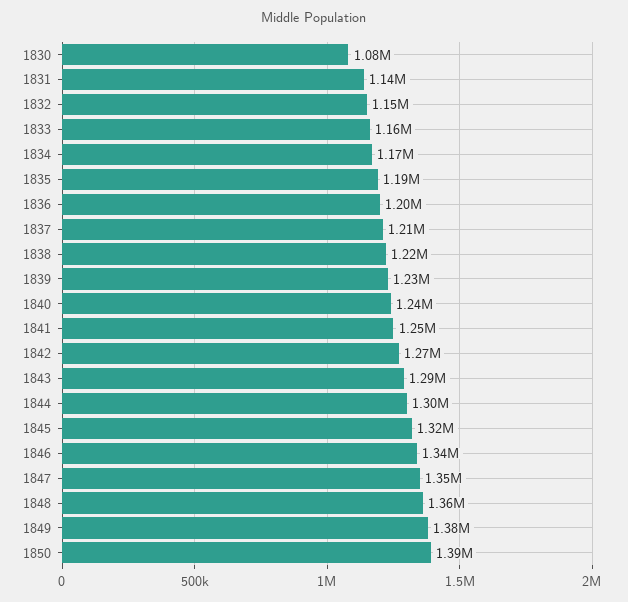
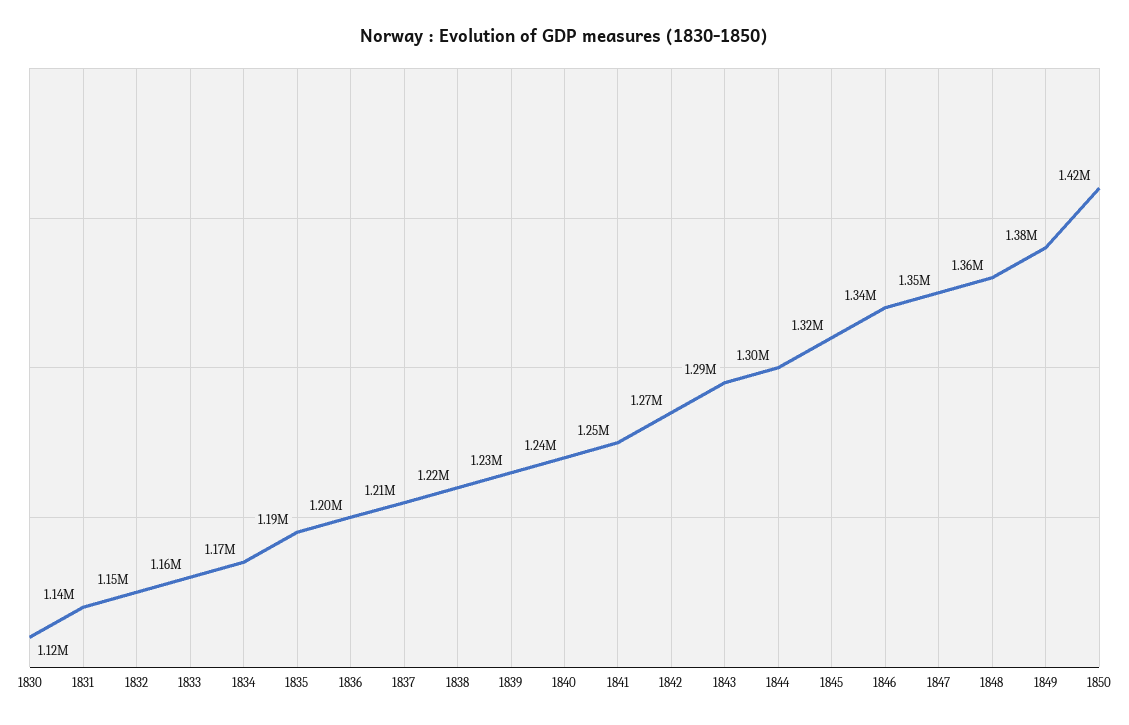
1830: 1080000 -> 1120000
1850: 1390000 -> 1420000

